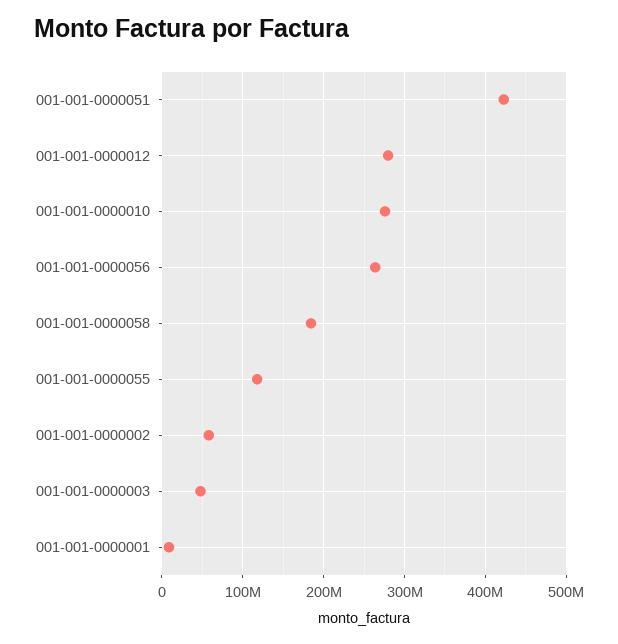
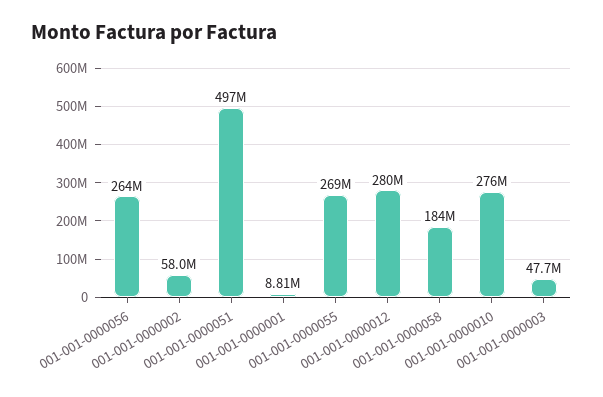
001-001-0000051: 420000000 -> 497000000
001-001-0000055: 120000000 -> 269000000

